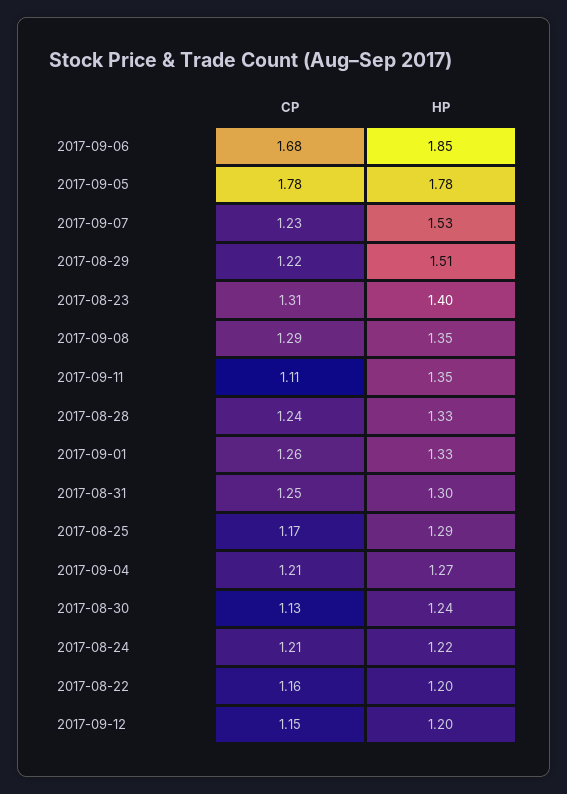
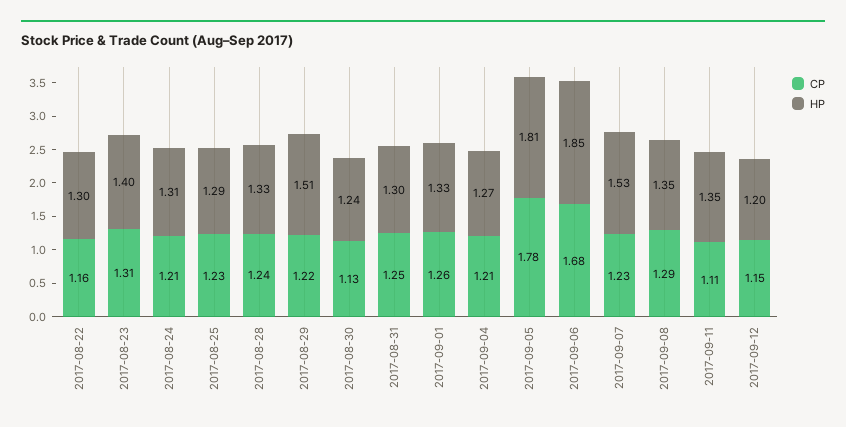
HP, 2017-09-05: 1.78 -> 1.81
CP, 2017-08-25: 1.17 -> 1.23
HP, 2017-08-24: 1.22 -> 1.31
HP, 2017-08-22: 1.2 -> 1.3

